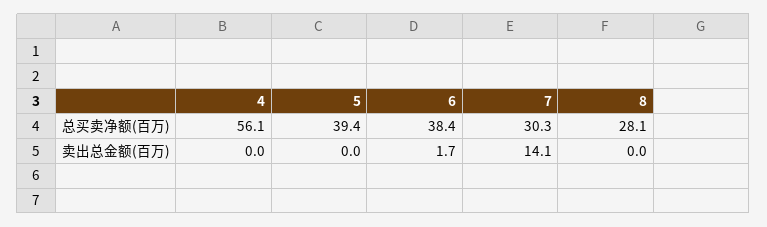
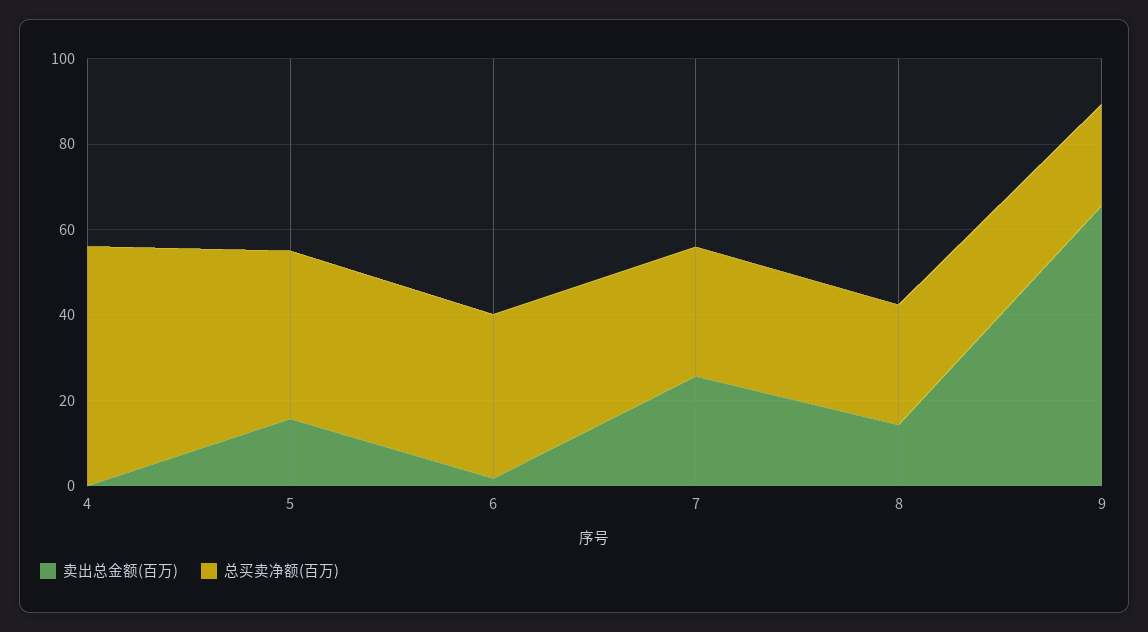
卖出总金额(百万), 5: 0 -> 15
卖出总金额(百万), 7: 14.1 -> 25
卖出总金额(百万), 8: 0 -> 15
卖出总金额(百万), 9: none -> 65
总买卖净额(百万), 9: none -> 25

